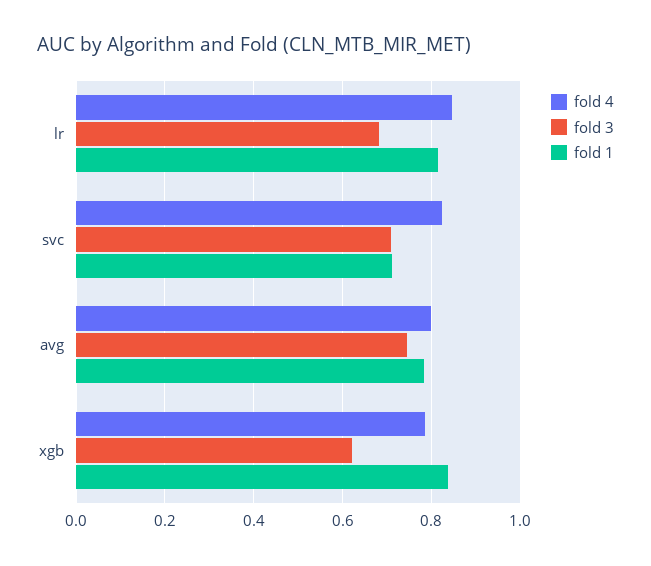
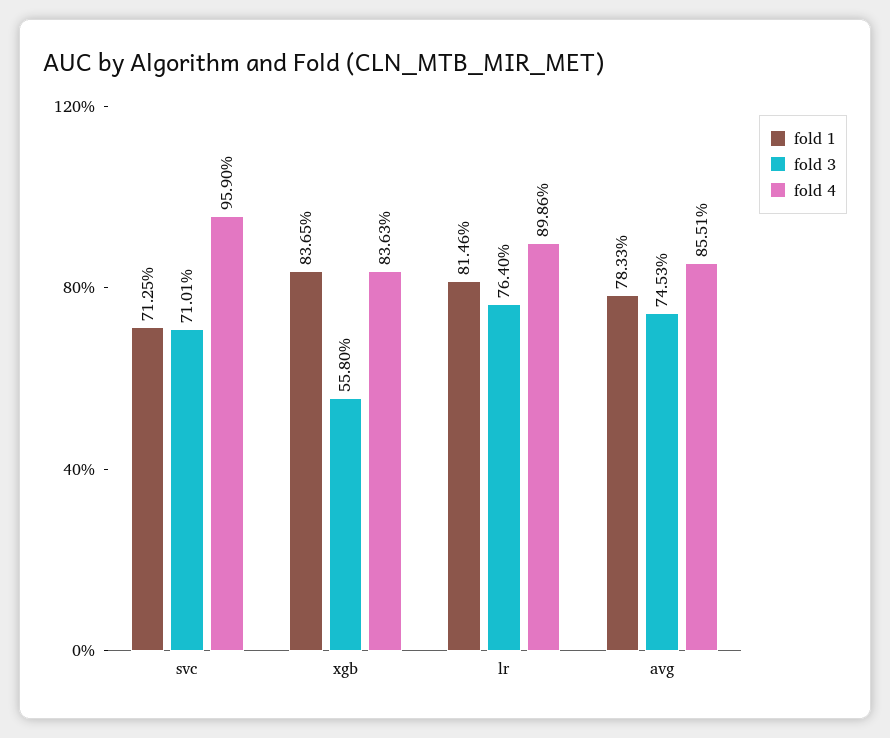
fold 4, lr: 0.84 -> 0.8986
fold 3, lr: 0.68 -> 0.764
fold 4, svc: 0.82 -> 0.959
fold 4, avg: 0.8 -> 0.8551
fold 4, xgb: 0.78 -> 0.8363
fold 3, xgb: 0.62 -> 0.558

